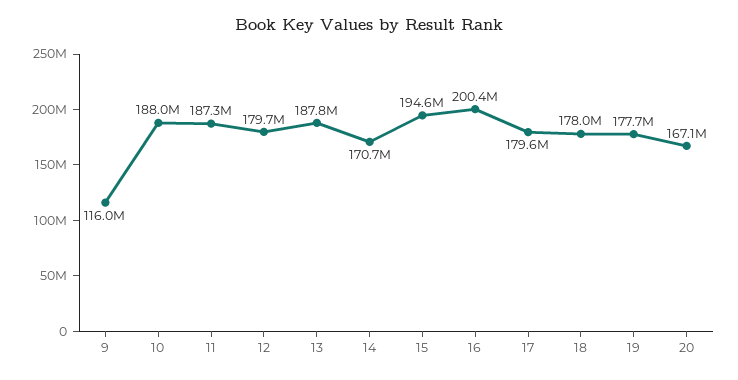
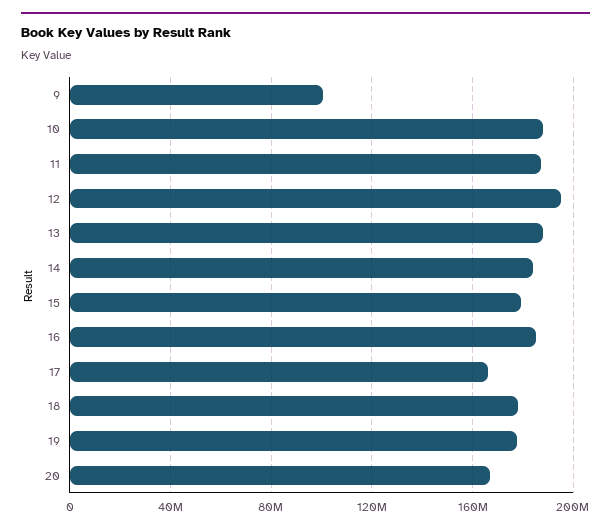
9: 116000000 -> 100000000
12: 179700000 -> 195000000
14: 170700000 -> 185000000
15: 194600000 -> 180000000
16: 200400000 -> 185000000
17: 179600000 -> 165000000

